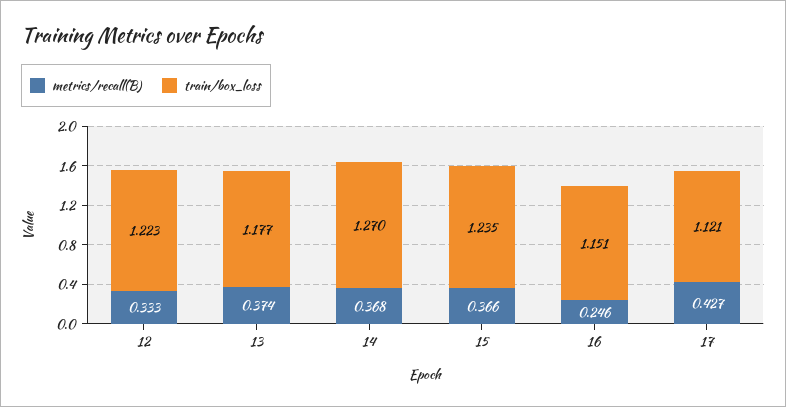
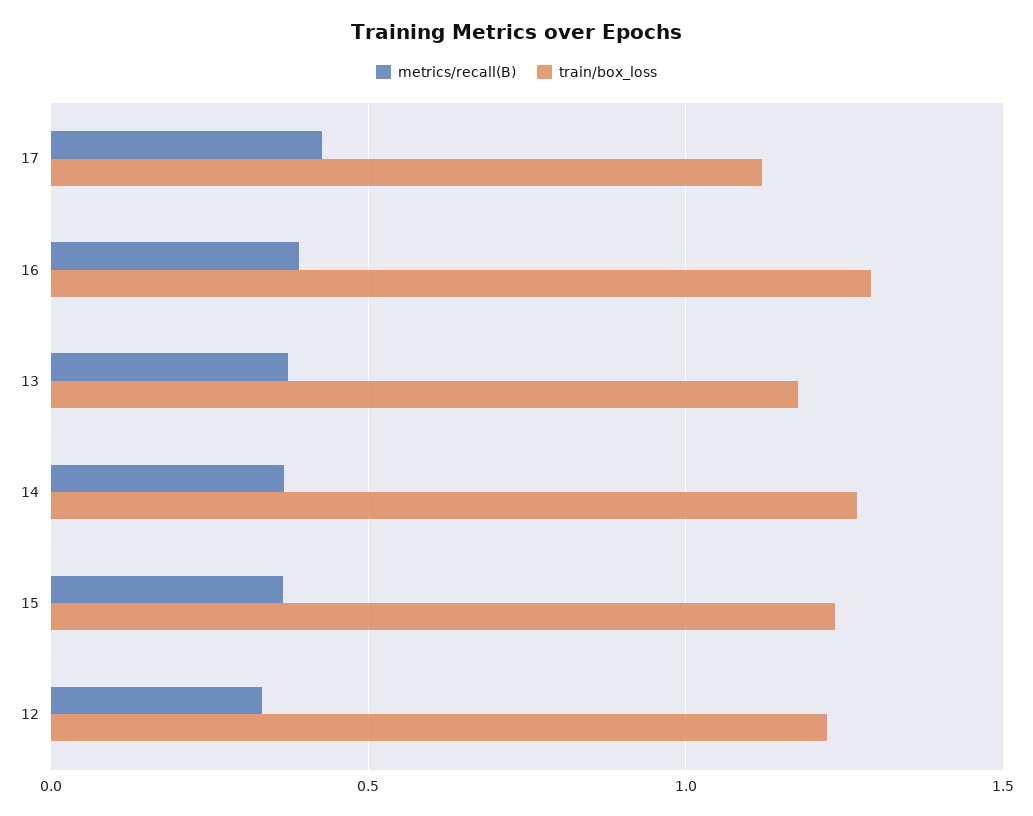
metrics/recall(B), 16: 0.246 -> 0.4
train/box_loss, 16: 1.151 -> 1.3

